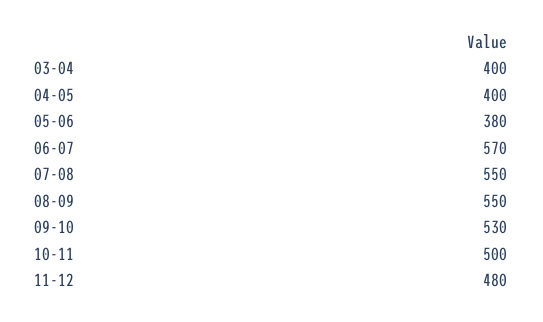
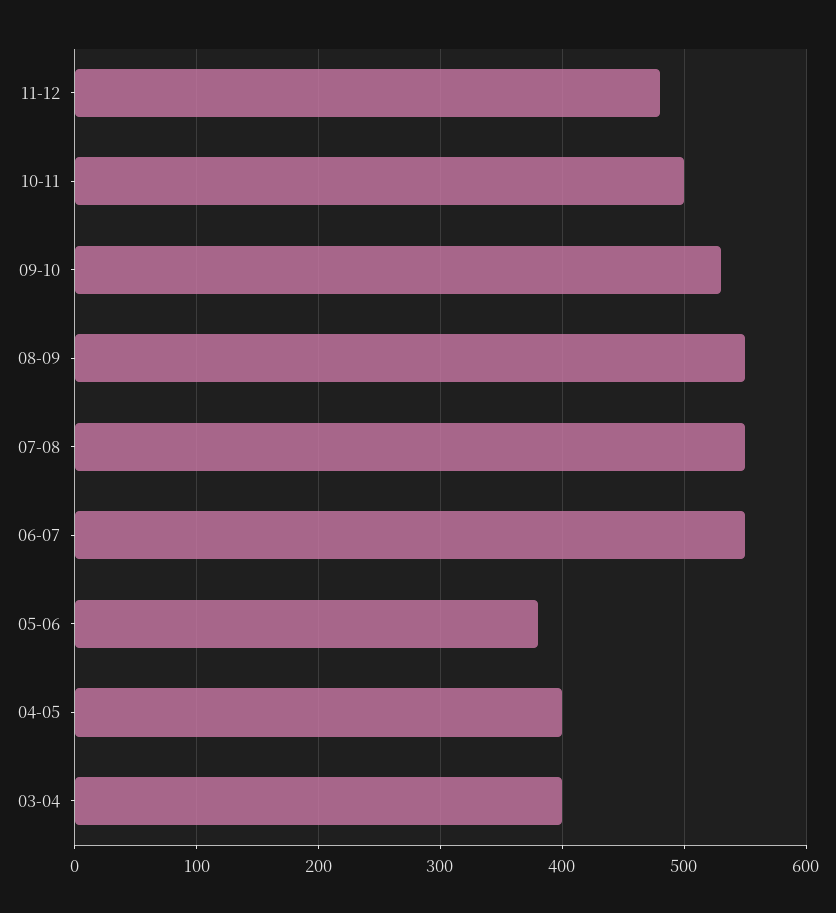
06-07: 570 -> 550

